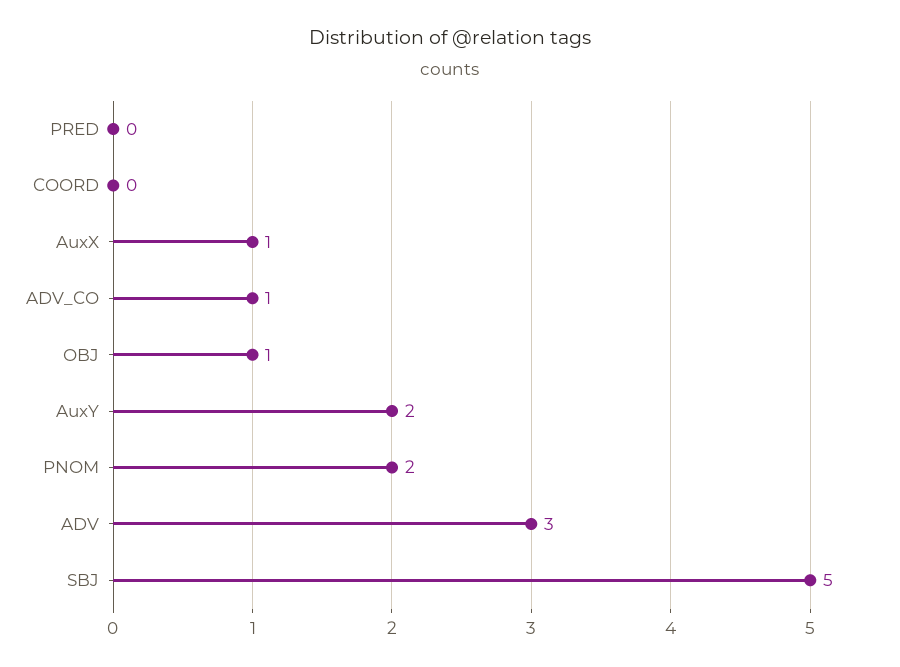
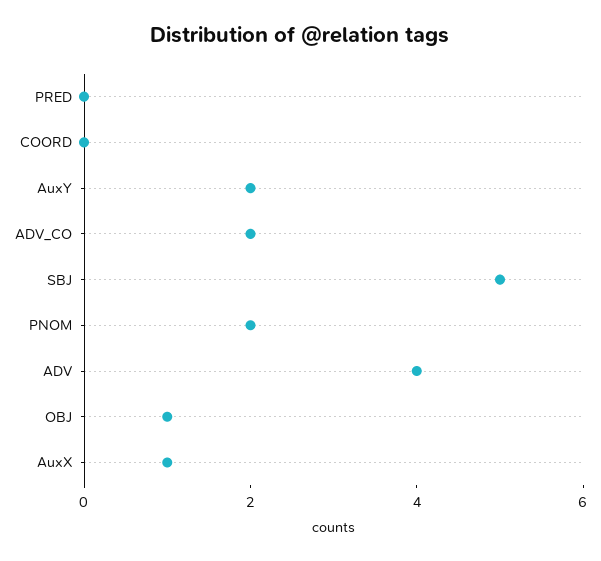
ADV_CO: 1 -> 2
ADV: 3 -> 4

